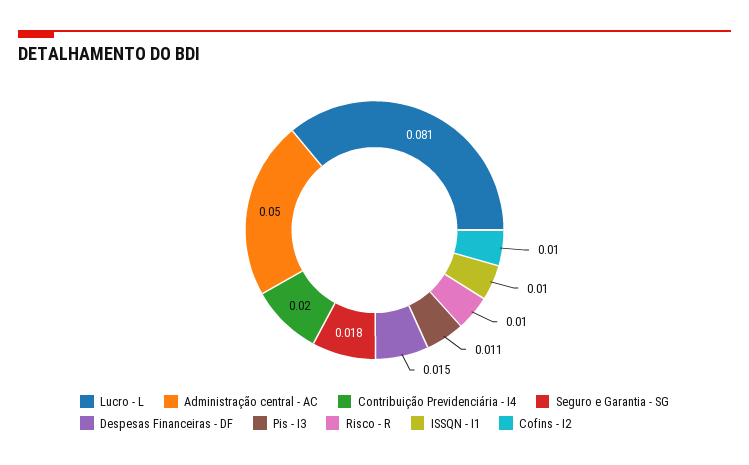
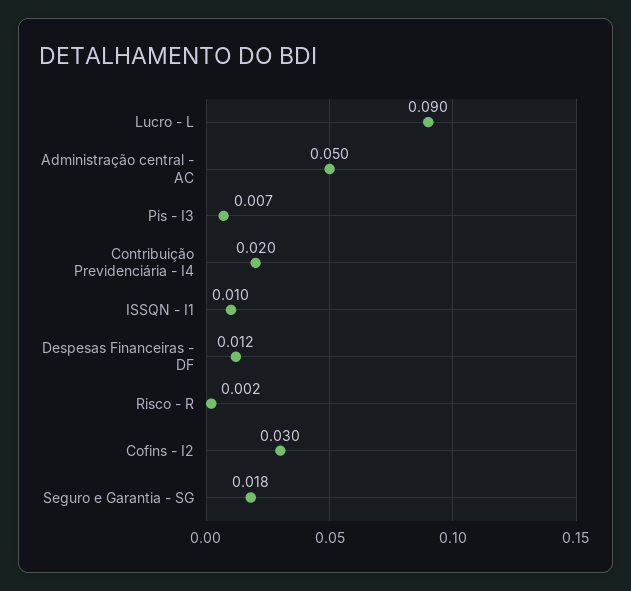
Lucro - L: 0.081 -> 0.09
Despesas Financeiras - DF: 0.015 -> 0.012
Pis - I3: 0.011 -> 0.007
Risco - R: 0.01 -> 0.002
Cofins - I2: 0.01 -> 0.03

